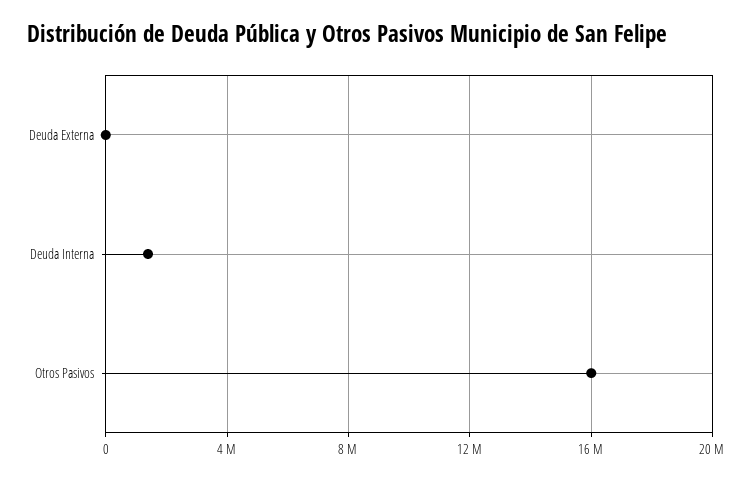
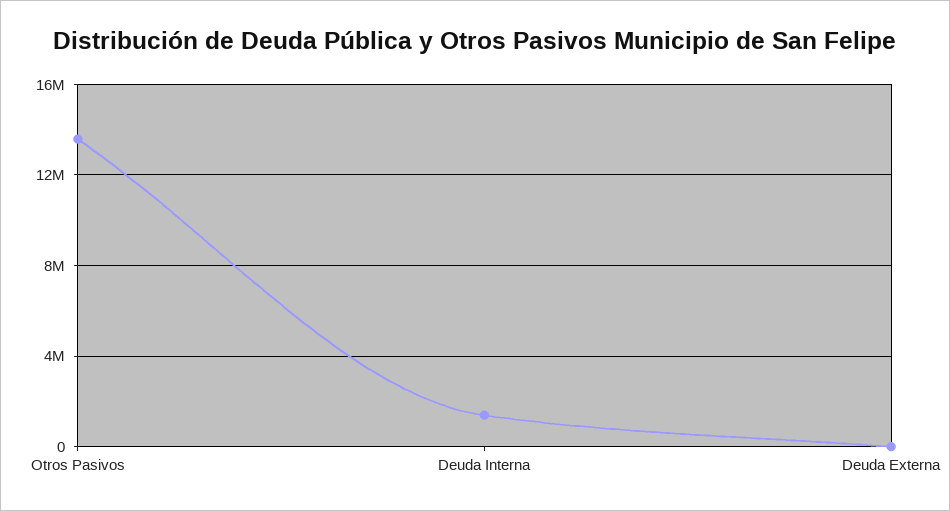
Otros Pasivos: 16000000 -> 13500000

